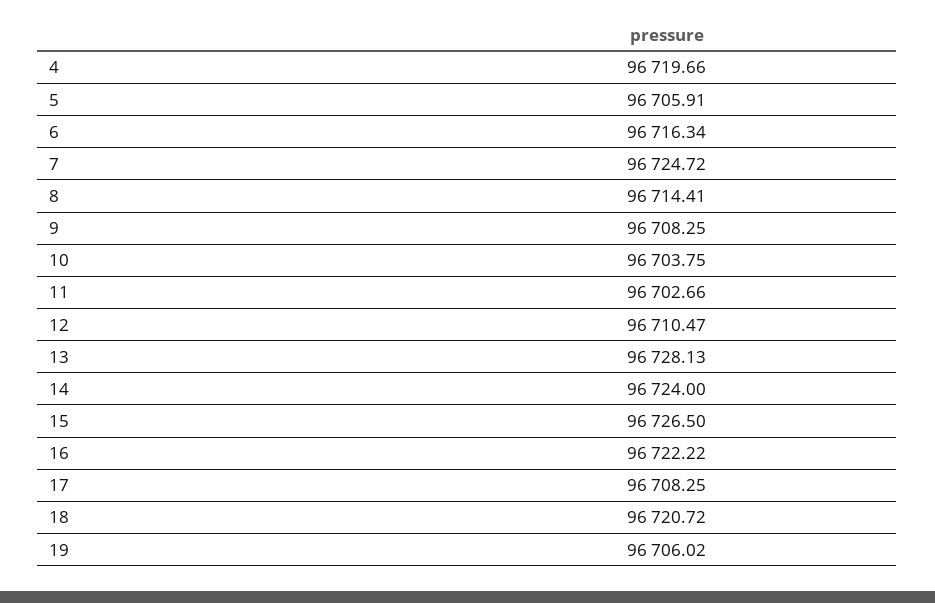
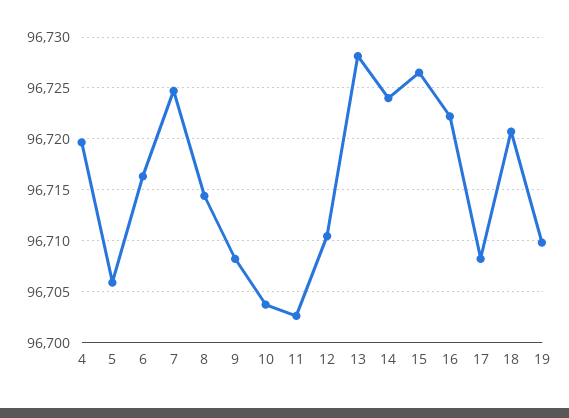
19: 96706.02 -> 96710

